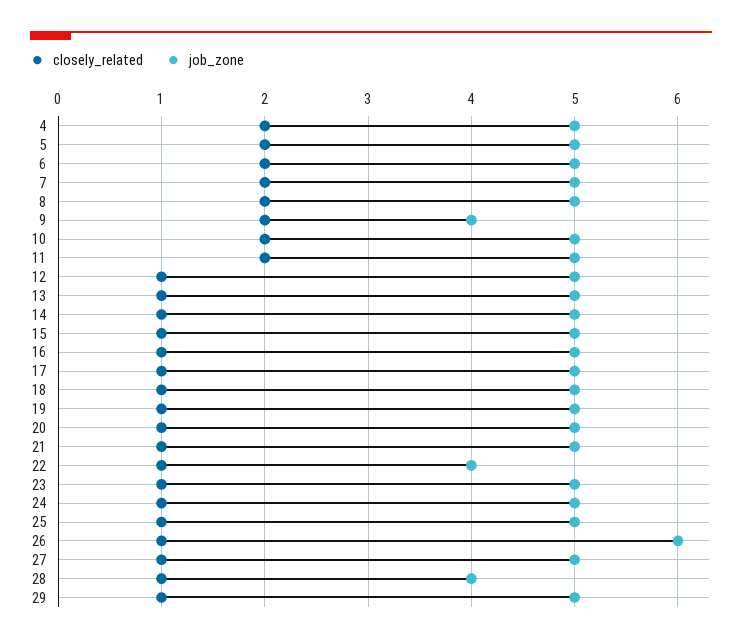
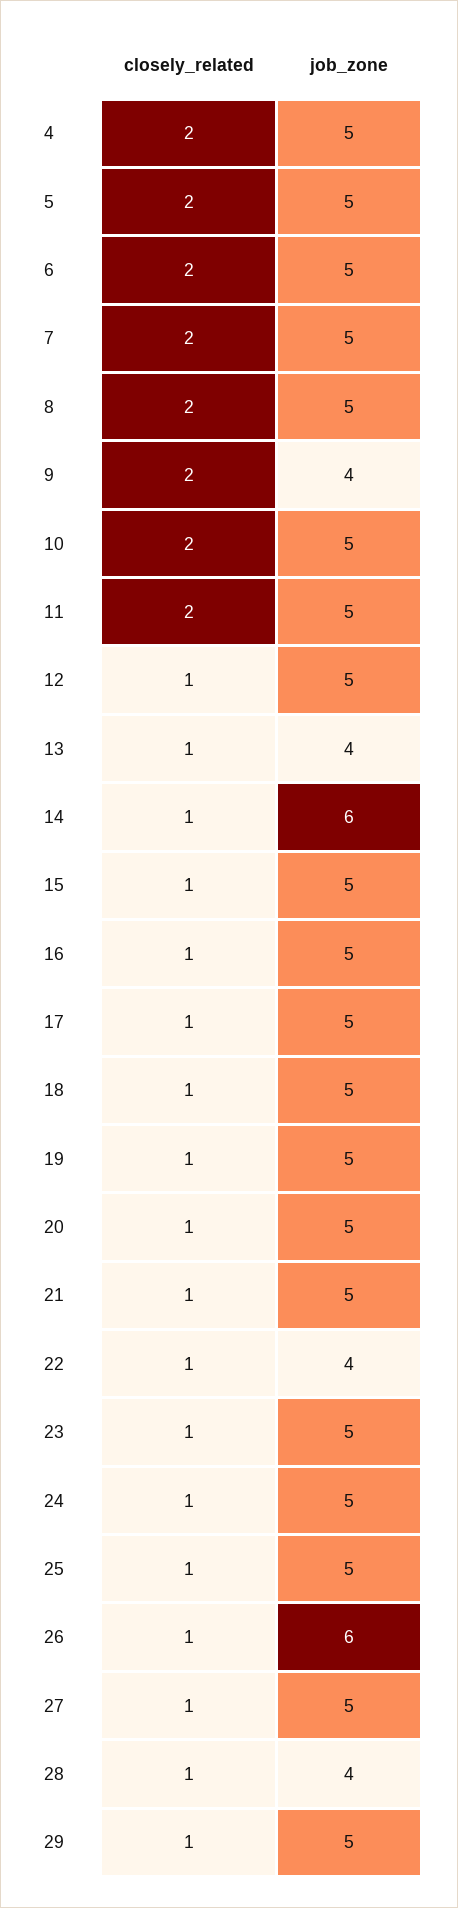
job_zone, 13: 5 -> 4
job_zone, 14: 5 -> 6

